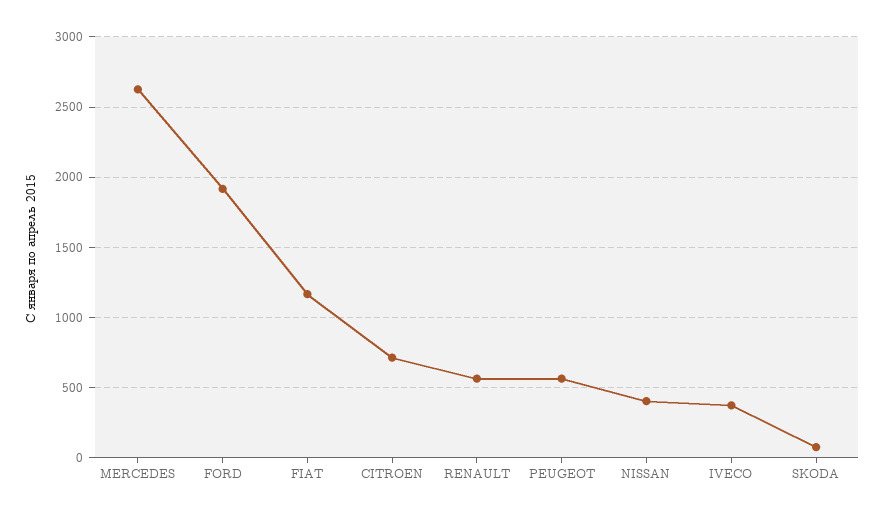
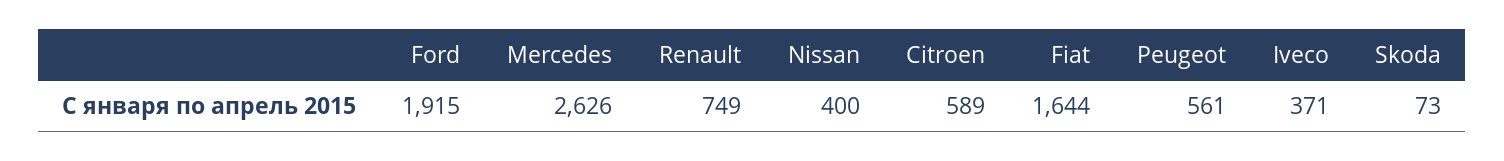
FIAT: 1150 -> 1644
CITROEN: 700 -> 589
RENAULT: 550 -> 749

